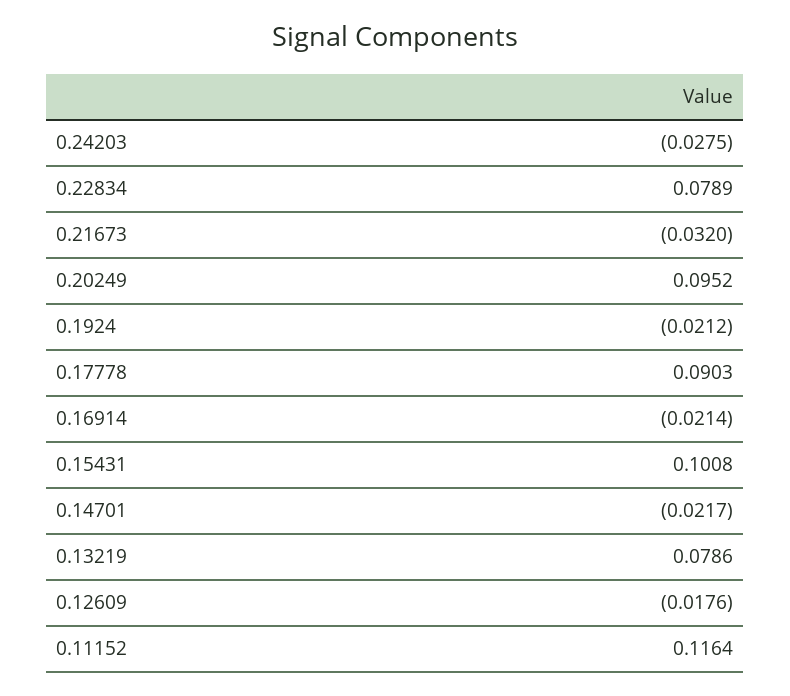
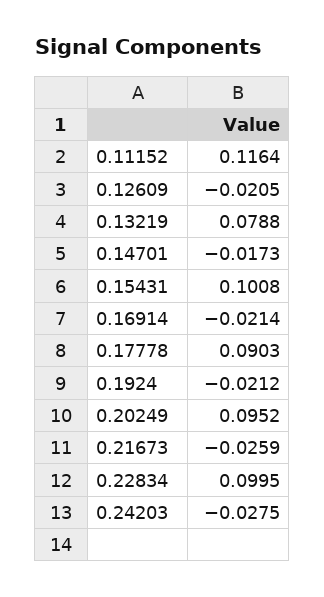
0.22834: 0.0789 -> 0.0995
0.21673: -0.032 -> -0.0259
0.14701: -0.0217 -> -0.0173
0.13219: 0.0786 -> 0.0788
0.12609: -0.0176 -> -0.0205

